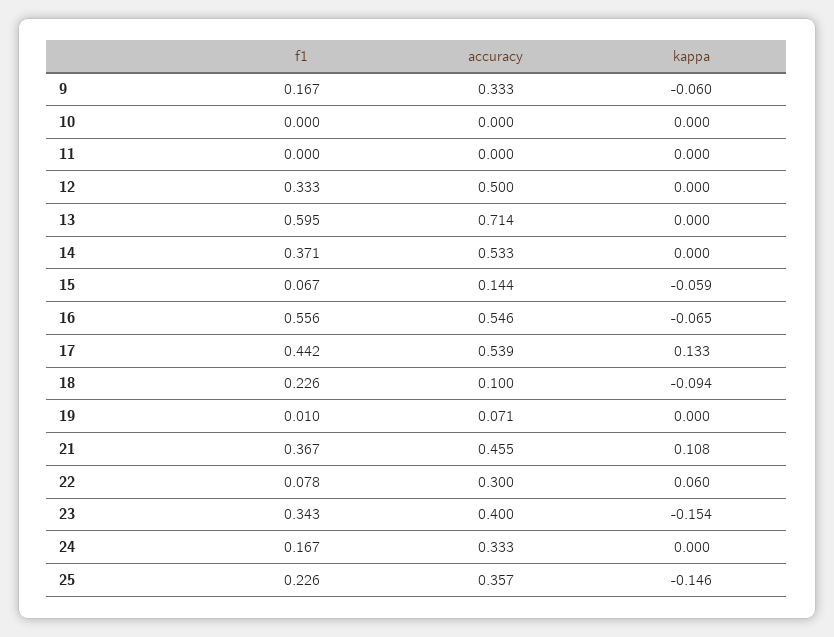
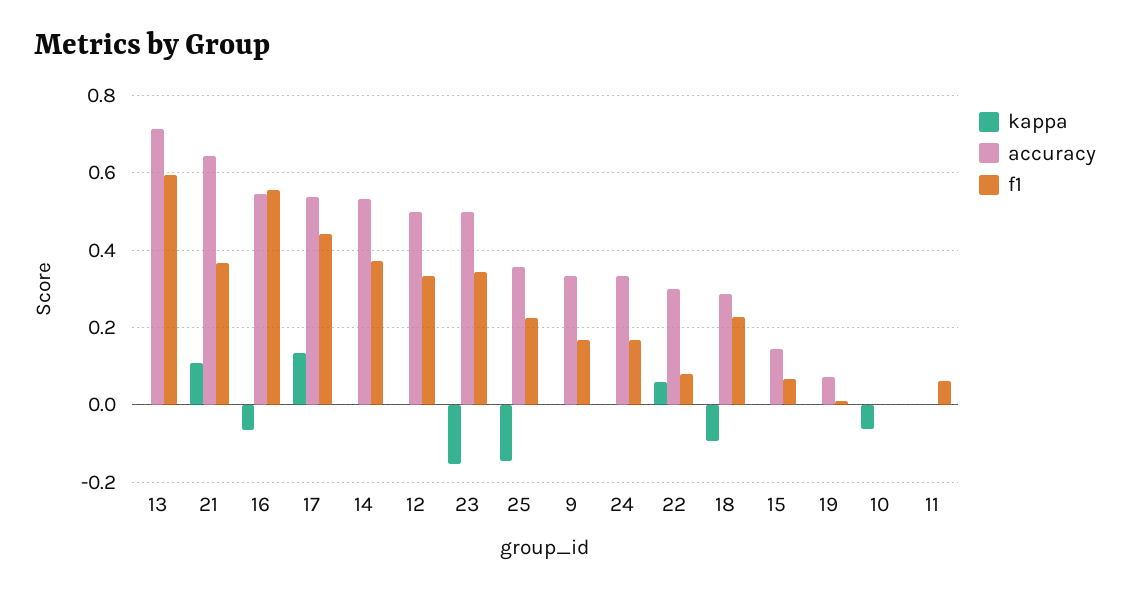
kappa, 9: -0.06 -> 0
kappa, 10: 0 -> -0.06
f1, 11: 0 -> 0.06
kappa, 15: -0.059 -> 0
accuracy, 18: 0.1 -> 0.28
accuracy, 21: 0.455 -> 0.64
accuracy, 23: 0.4 -> 0.5

